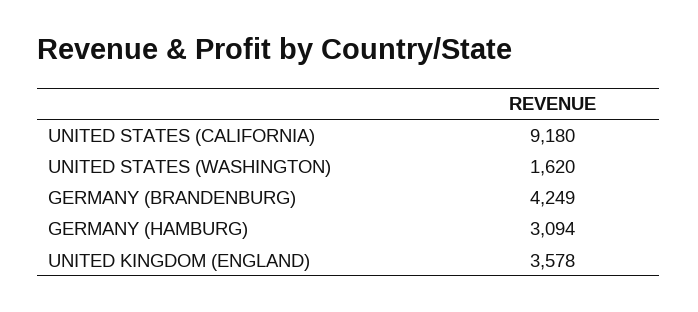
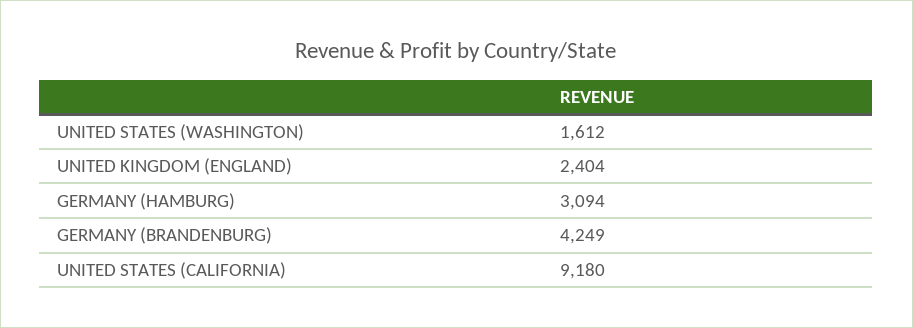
UNITED STATES (WASHINGTON): 1620 -> 1612
UNITED KINGDOM (ENGLAND): 3578 -> 2404

